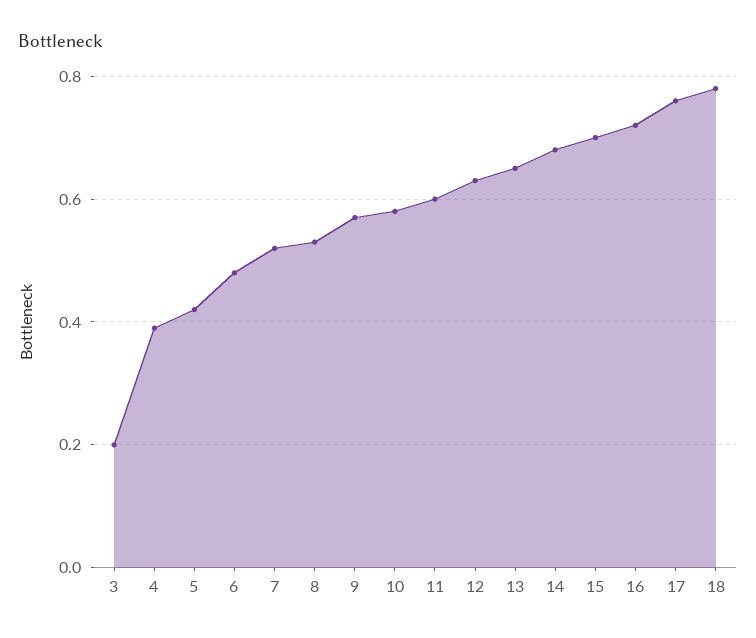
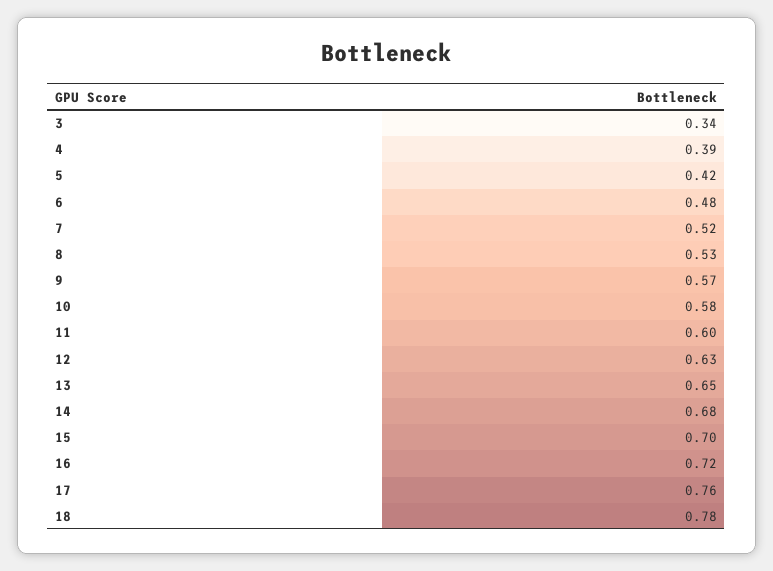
3: 0.2 -> 0.34

